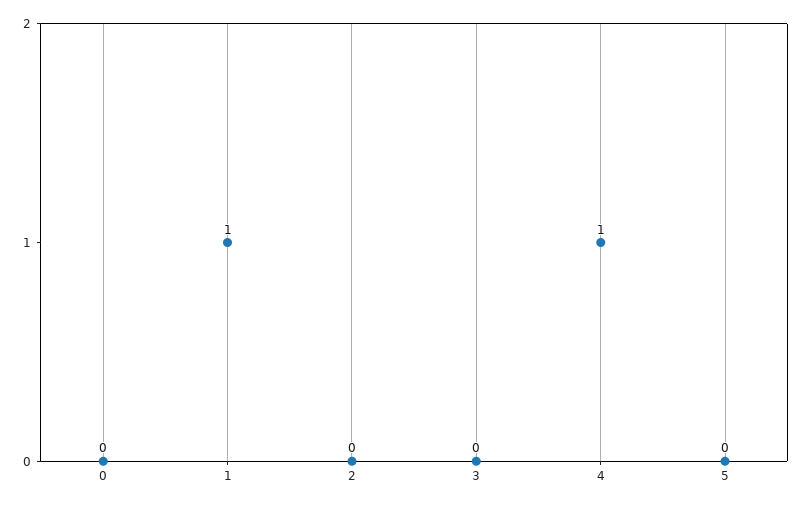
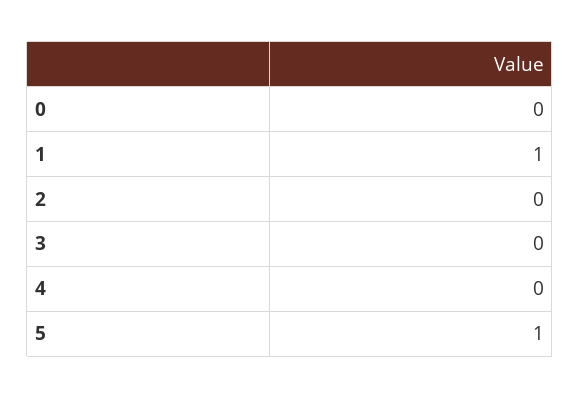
4: 1 -> 0
5: 0 -> 1

